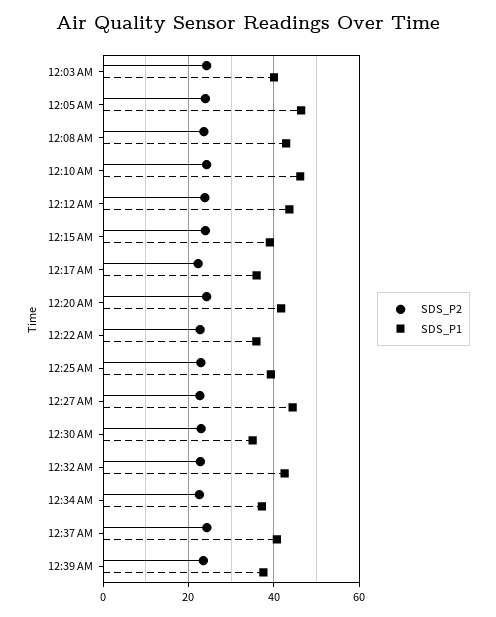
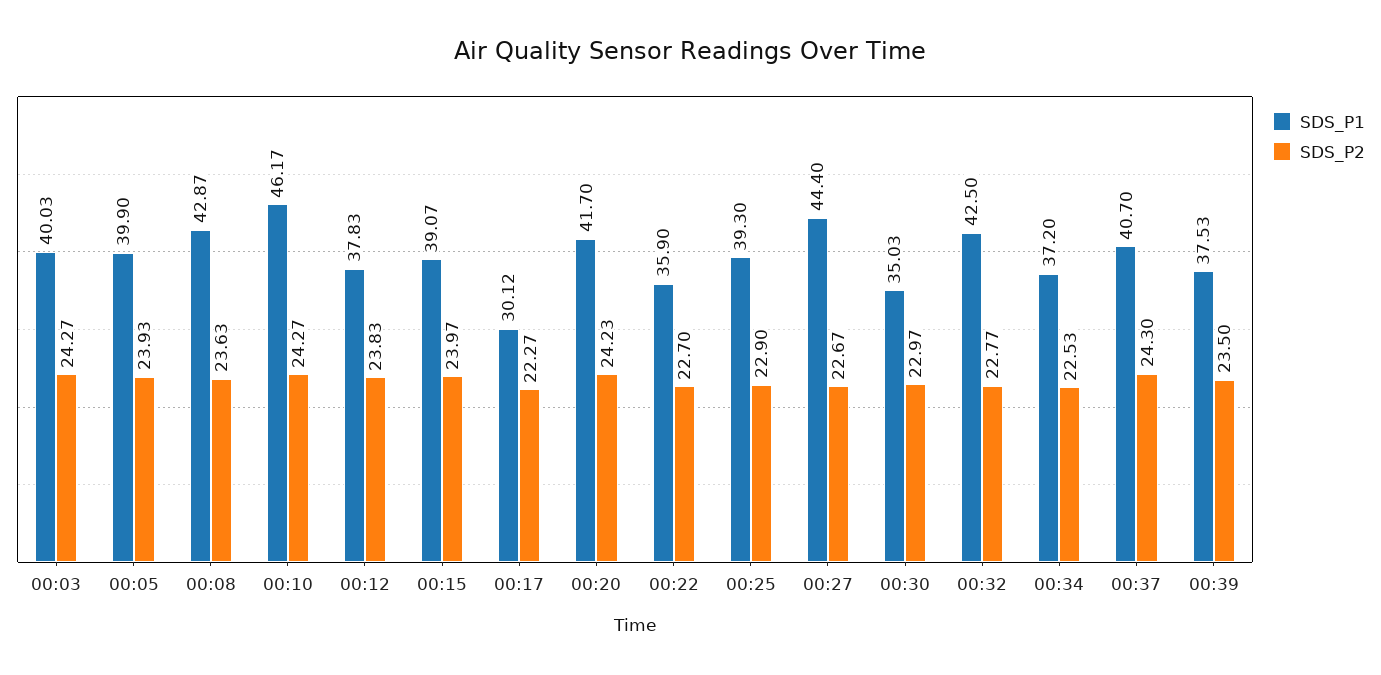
SDS_P1, 12:05 AM: 46 -> 39.9
SDS_P1, 12:12 AM: 44 -> 37.83
SDS_P1, 12:17 AM: 36 -> 30.12

